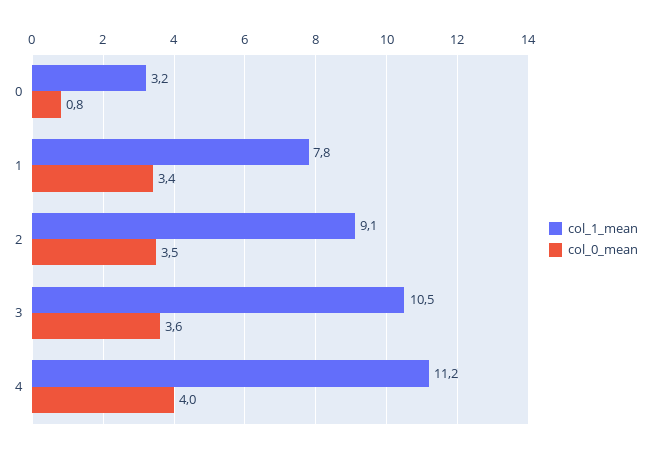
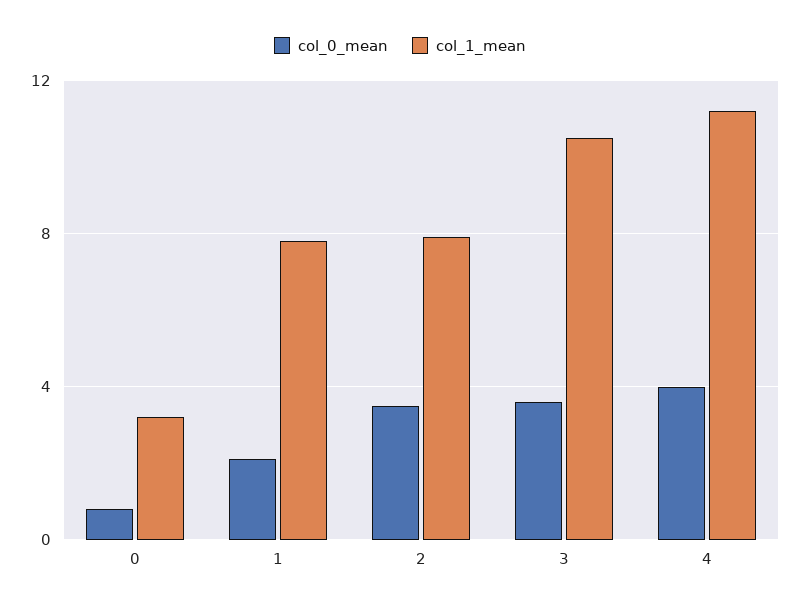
col_0_mean, 1: 3.4 -> 2
col_1_mean, 2: 9.1 -> 8

